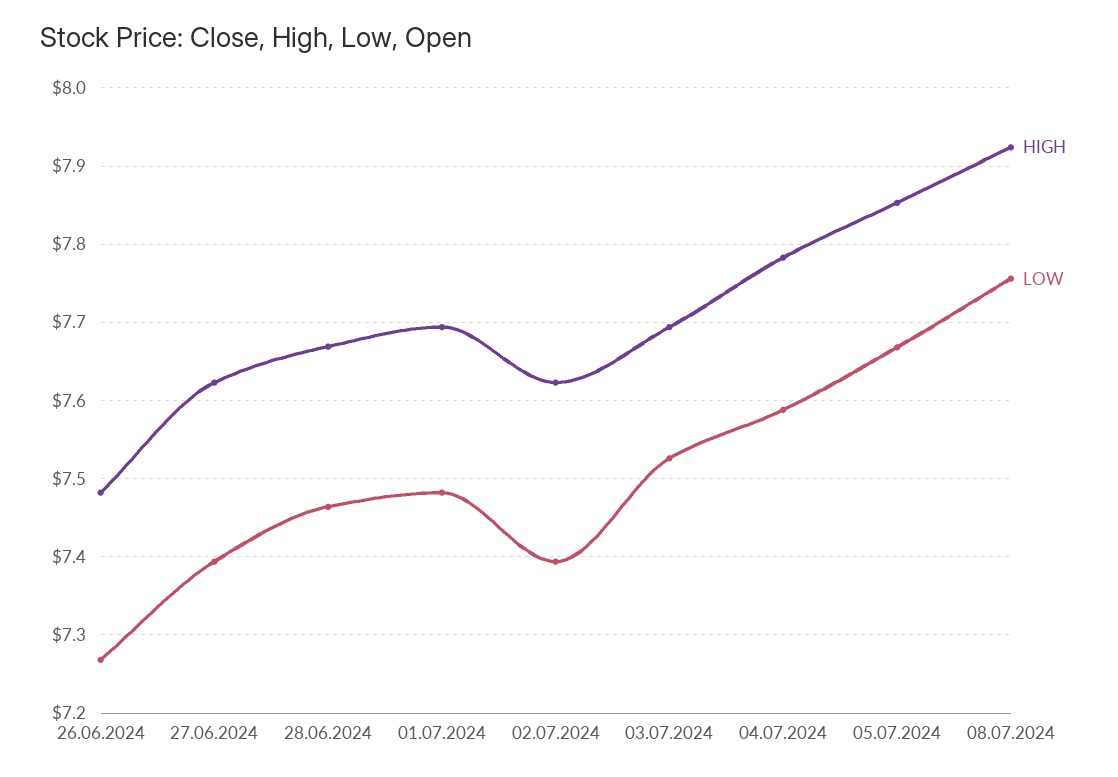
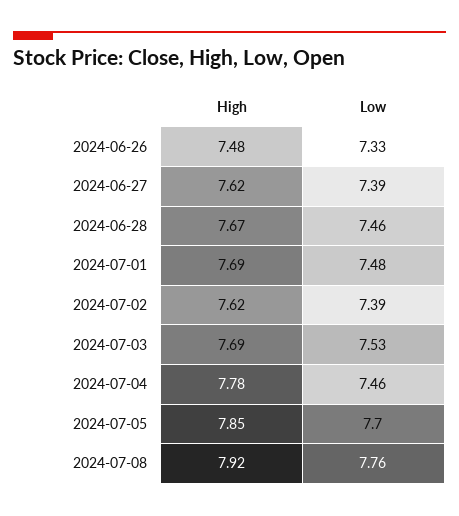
LOW, 26.06.2024: 7.27 -> 7.33
LOW, 04.07.2024: 7.59 -> 7.46
LOW, 05.07.2024: 7.67 -> 7.7

